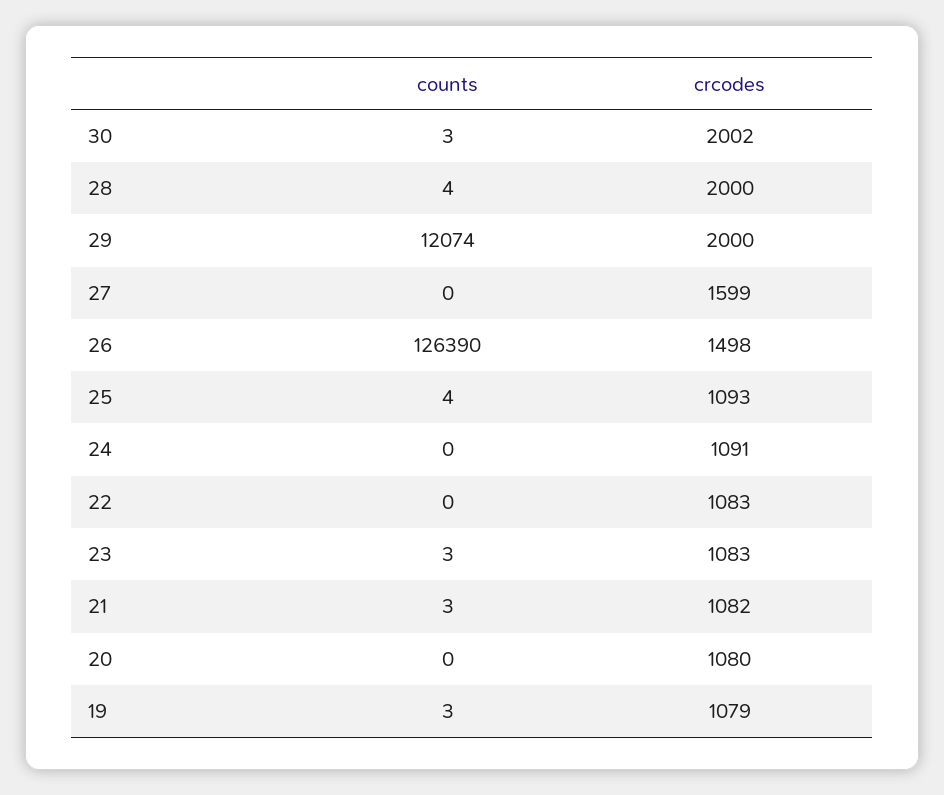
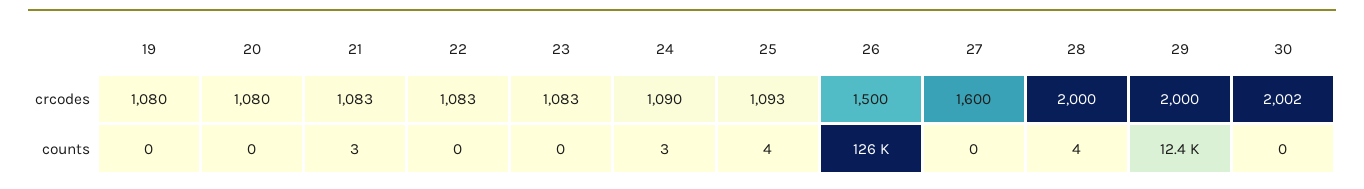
counts, 30: 3 -> 0
counts, 29: 12074 -> 12400
crcodes, 27: 1599 -> 1600
crcodes, 26: 1498 -> 1500
counts, 24: 0 -> 3
crcodes, 24: 1091 -> 1090
counts, 23: 3 -> 0
crcodes, 21: 1082 -> 1083
counts, 19: 3 -> 0
crcodes, 19: 1079 -> 1080

